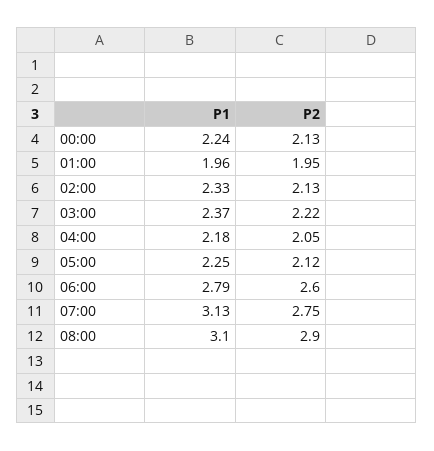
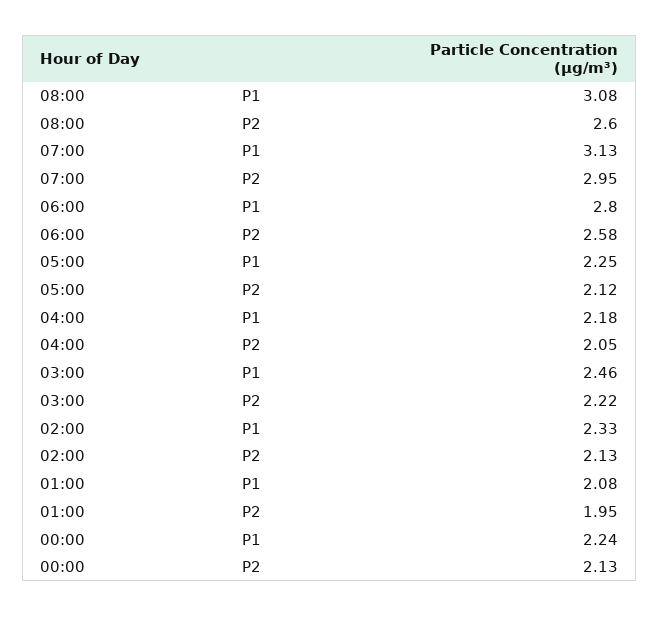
P1, 01:00: 1.96 -> 2.08
P1, 03:00: 2.37 -> 2.46
P1, 06:00: 2.79 -> 2.8
P2, 06:00: 2.6 -> 2.58
P2, 07:00: 2.75 -> 2.95
P1, 08:00: 3.1 -> 3.08
P2, 08:00: 2.9 -> 2.6

